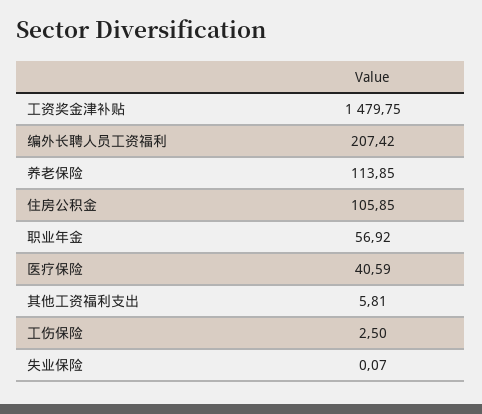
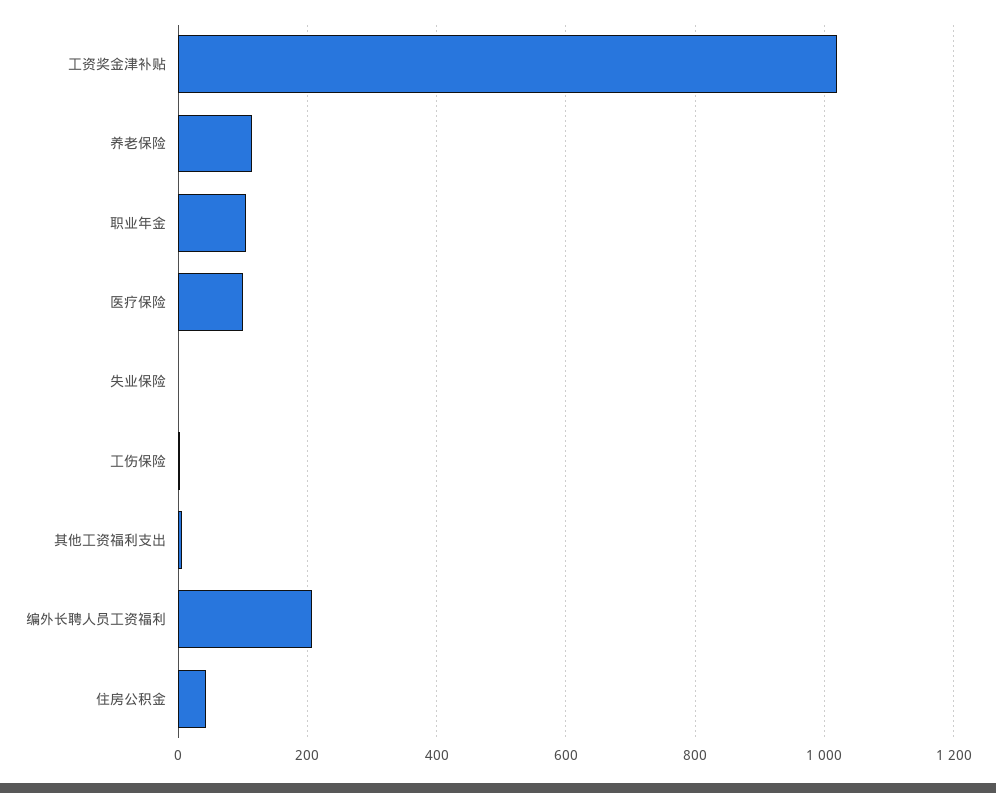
工资奖金津补贴: 1479.75 -> 1020
住房公积金: 105.85 -> 40
职业年金: 56.92 -> 100
医疗保险: 40.59 -> 100

